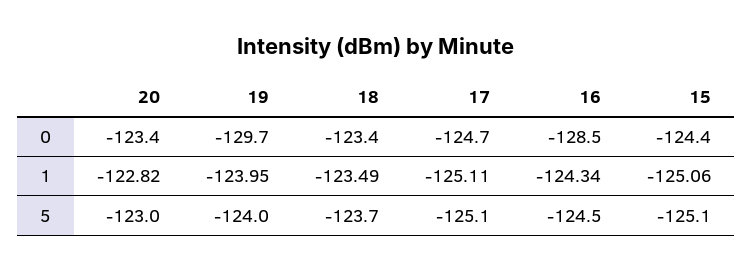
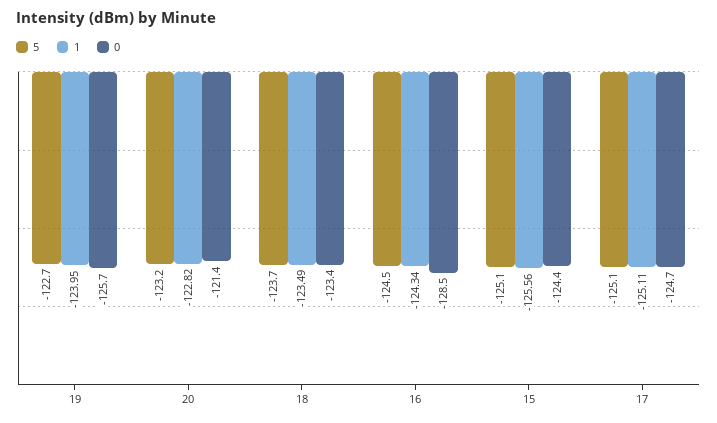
0, 20: -123.4 -> -121.4
0, 19: -129.7 -> -125.7
1, 15: -125.06 -> -125.56
5, 20: -123 -> -123.2
5, 19: -124 -> -122.7

